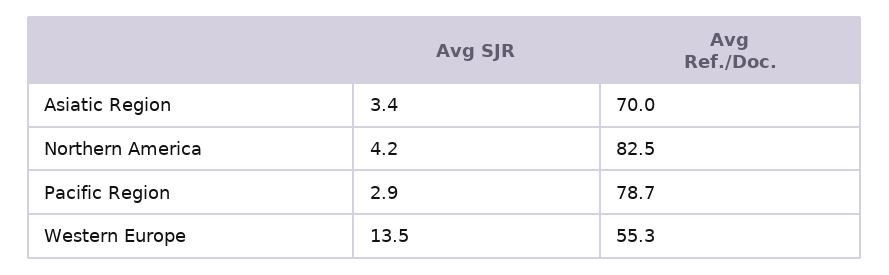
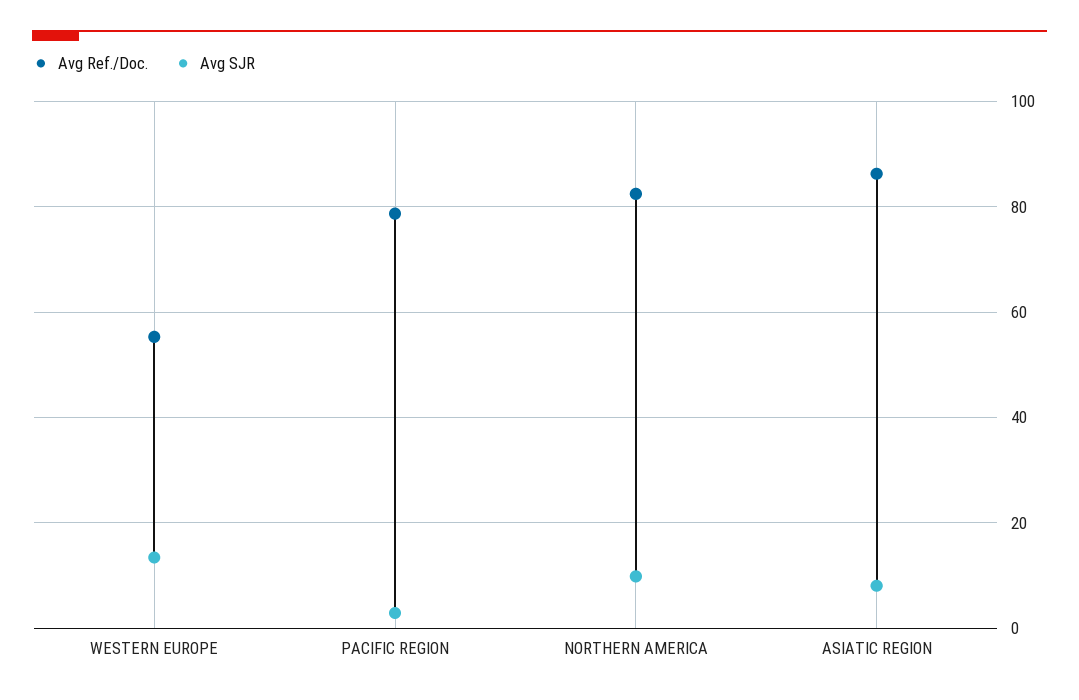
Avg SJR, Asiatic Region: 3.4 -> 8
Avg Ref./Doc., Asiatic Region: 70 -> 86
Avg SJR, Northern America: 4.2 -> 10

